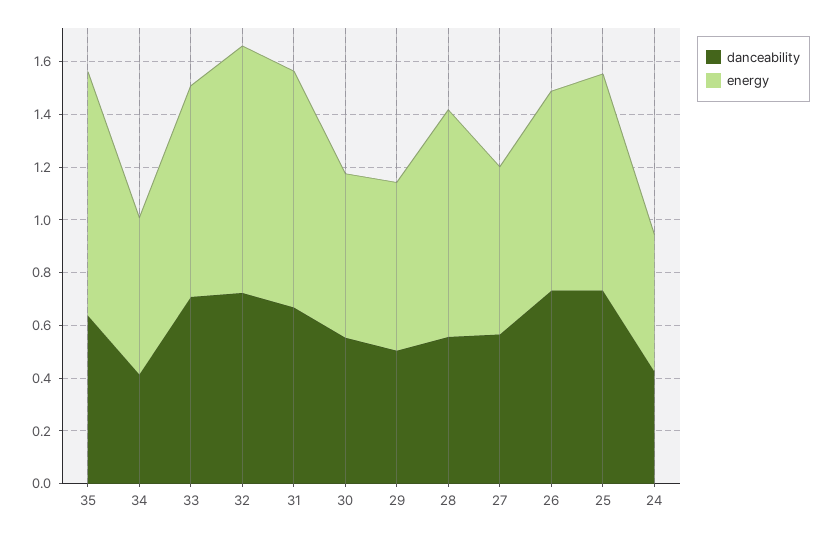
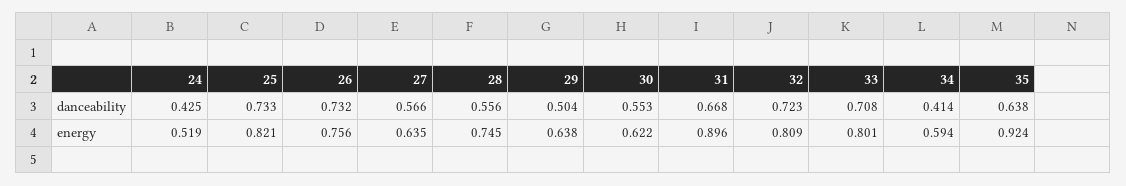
energy, 32: 0.95 -> 0.809
energy, 28: 0.85 -> 0.745

